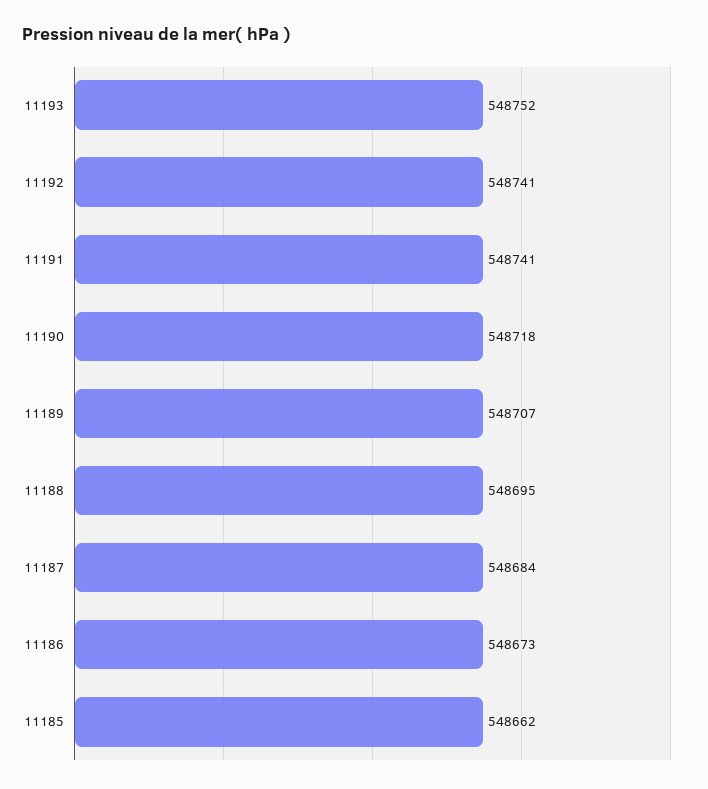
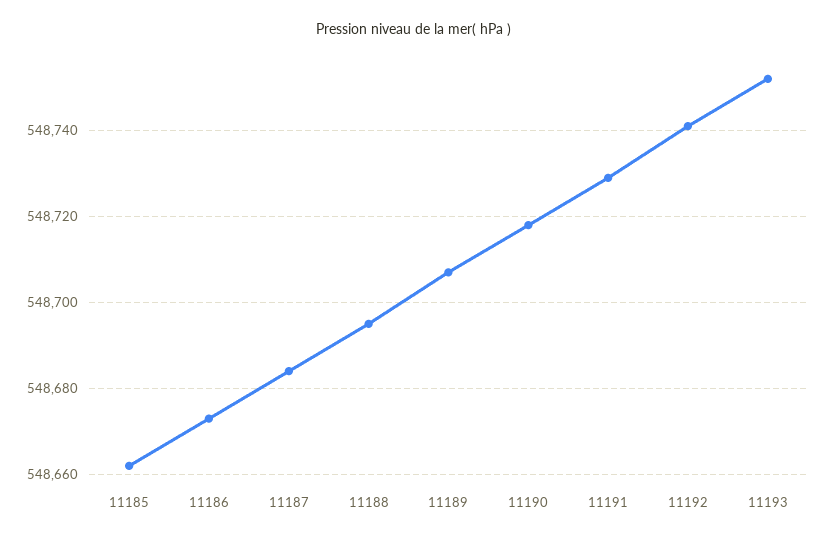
11191: 548741 -> 548730

